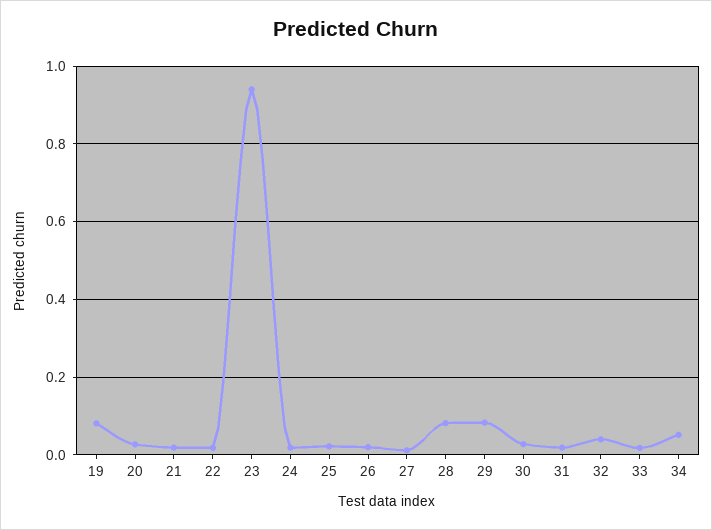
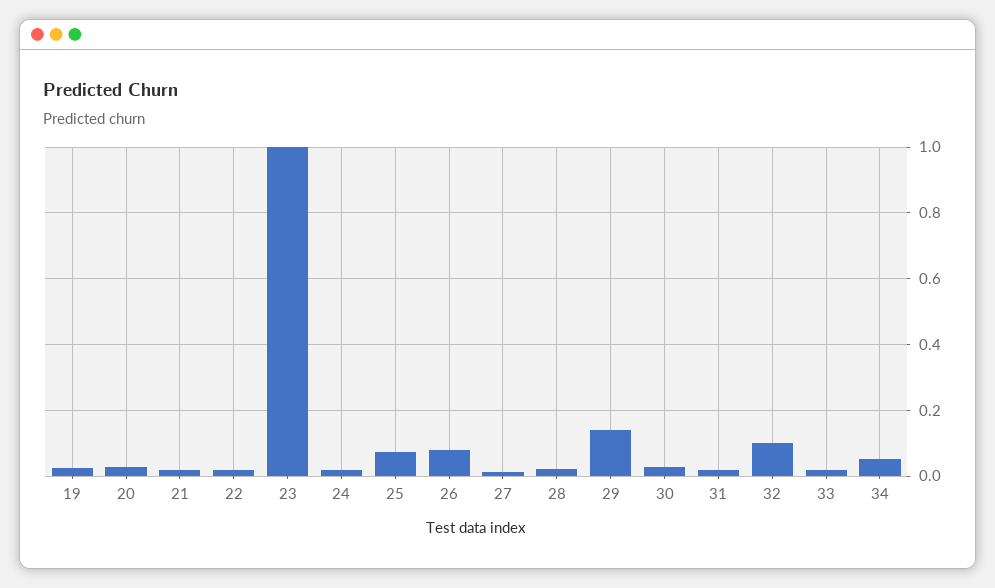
19: 0.08 -> 0.02
23: 0.94 -> 1
25: 0.02 -> 0.08
26: 0.02 -> 0.08
28: 0.08 -> 0.02
29: 0.08 -> 0.14
32: 0.04 -> 0.1

